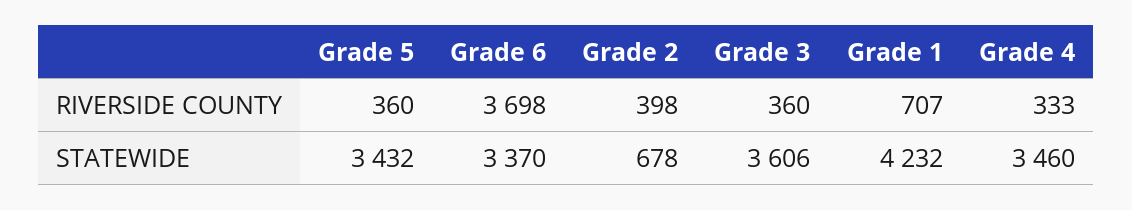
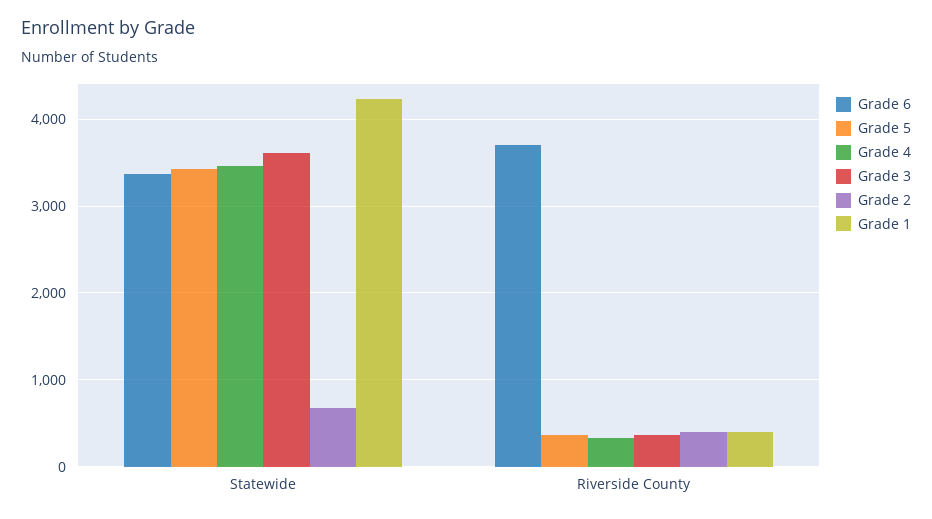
Grade 1, RIVERSIDE COUNTY: 707 -> 400

